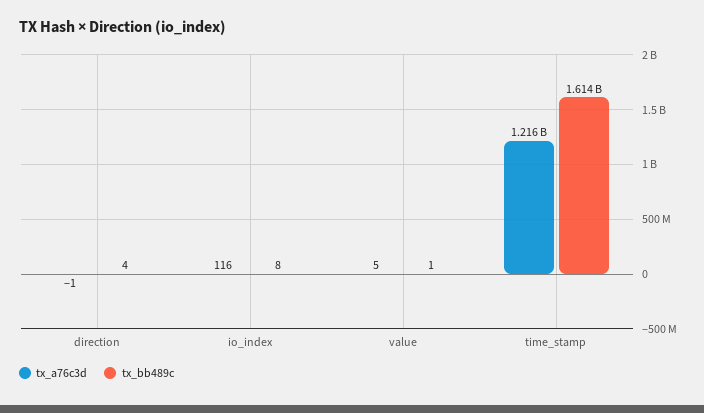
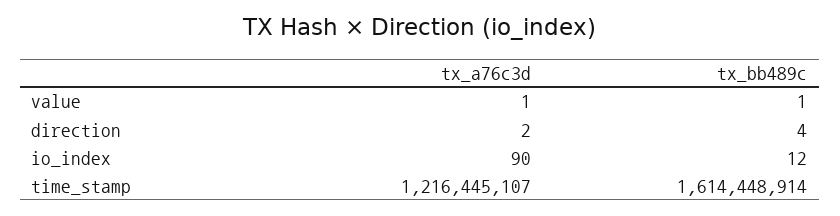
tx_a76c3d, direction: -1 -> 2
tx_a76c3d, io_index: 116 -> 90
tx_bb489c, io_index: 8 -> 12
tx_a76c3d, value: 5 -> 1

